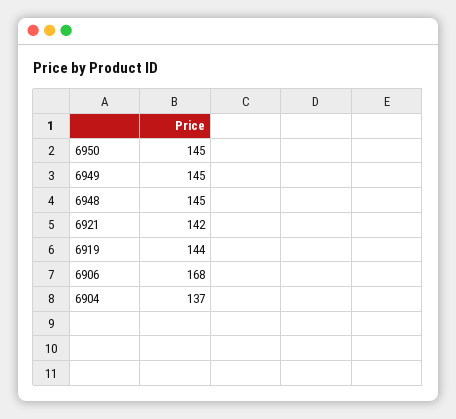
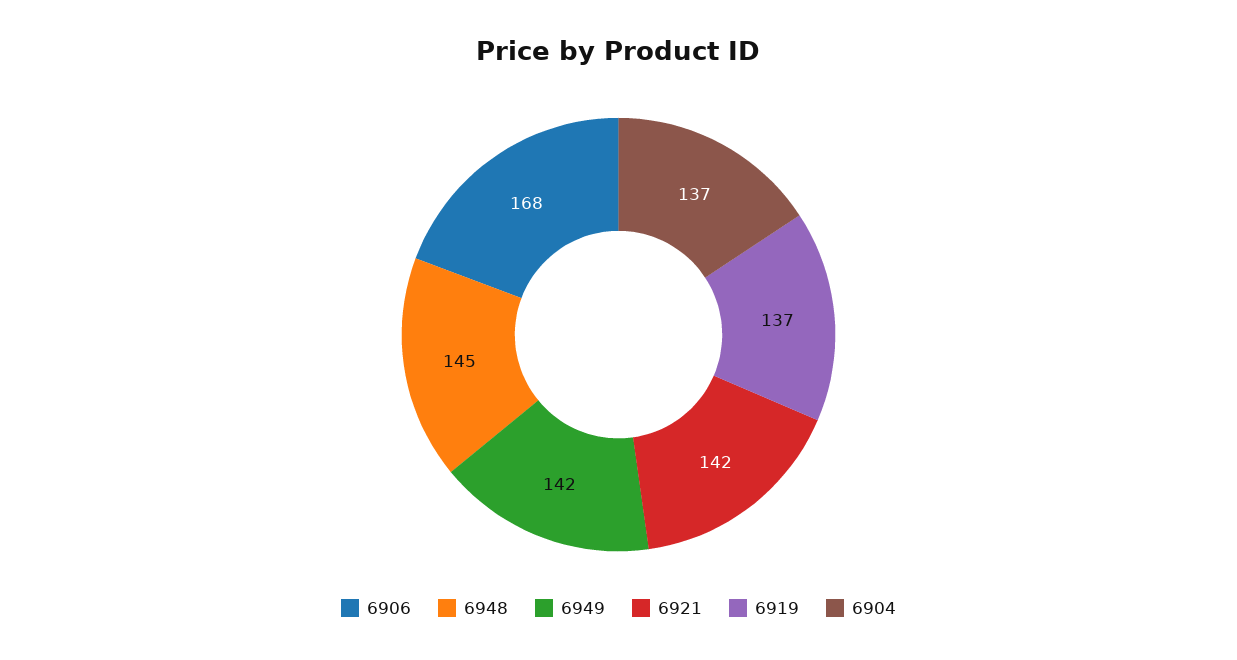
6950: 145 -> none
6949: 145 -> 142
6919: 144 -> 137

